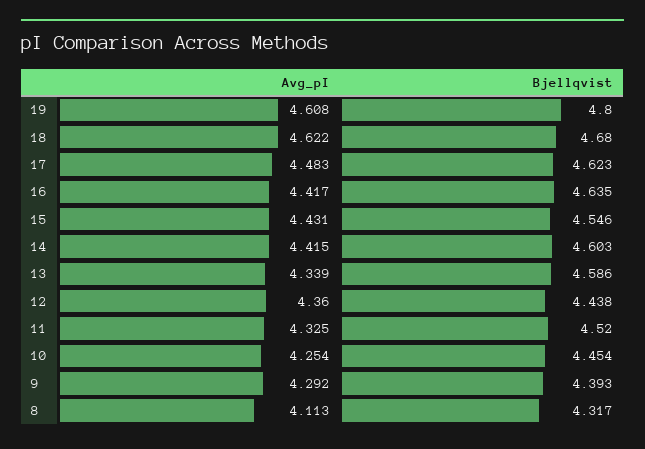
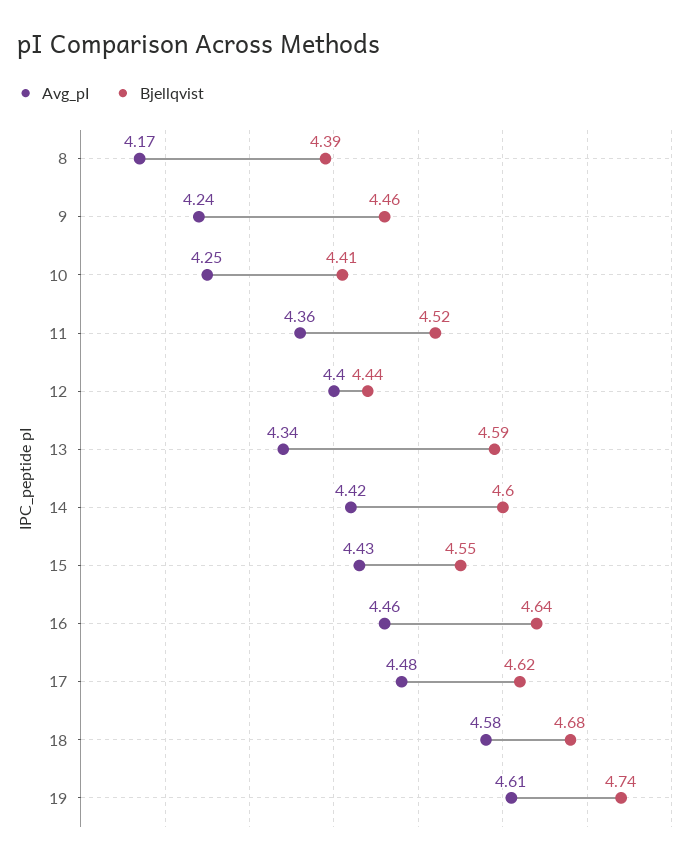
Bjellqvist, 19: 4.8 -> 4.74
Avg_pI, 18: 4.622 -> 4.58
Avg_pI, 16: 4.417 -> 4.46
Avg_pI, 12: 4.36 -> 4.4
Avg_pI, 11: 4.325 -> 4.36
Bjellqvist, 10: 4.454 -> 4.41
Avg_pI, 9: 4.292 -> 4.24
Bjellqvist, 9: 4.393 -> 4.46
Avg_pI, 8: 4.113 -> 4.17
Bjellqvist, 8: 4.317 -> 4.39

